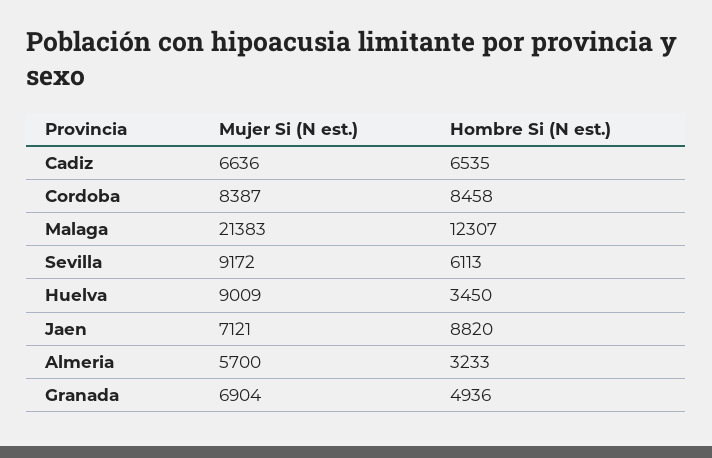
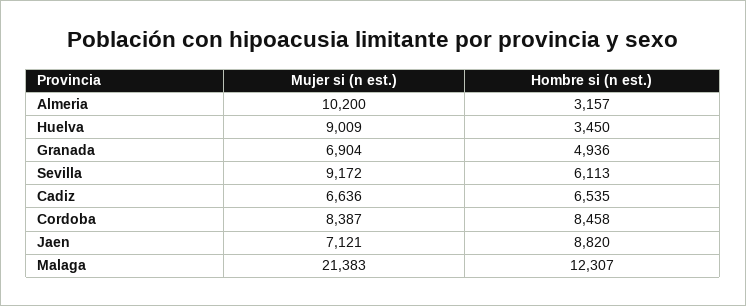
Mujer Si (N est.), Almeria: 5700 -> 10200
Hombre Si (N est.), Almeria: 3233 -> 3157

